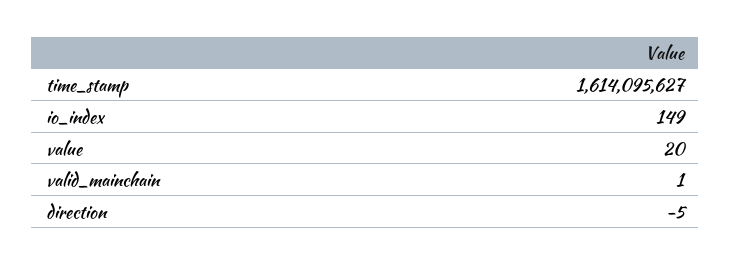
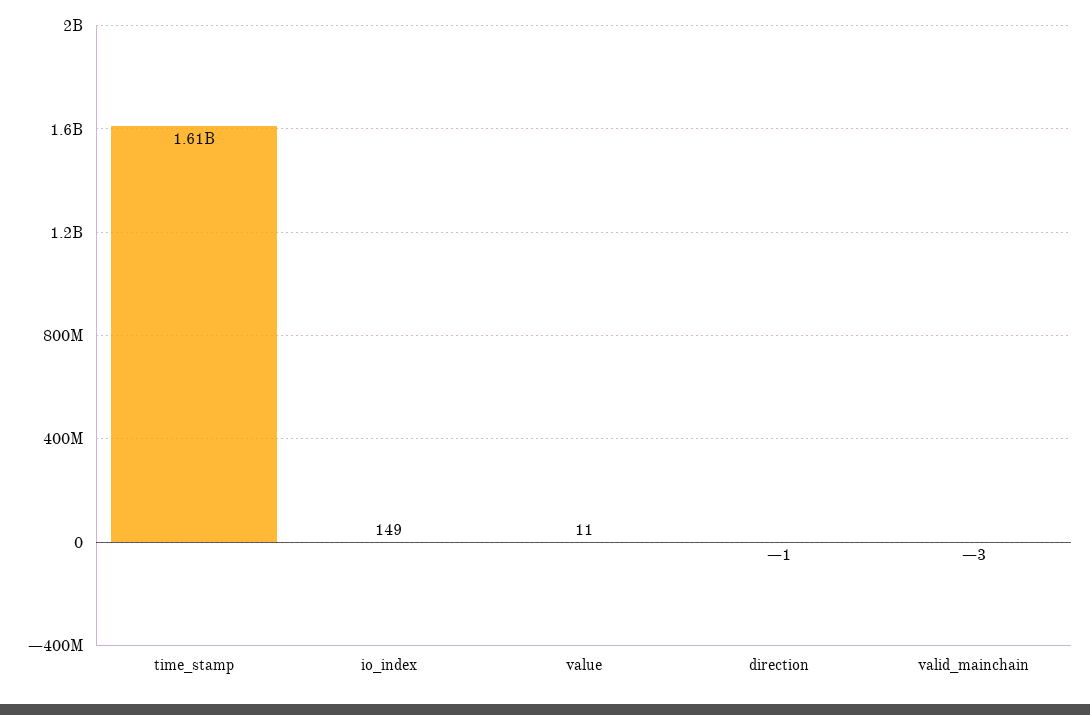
value: 20 -> 11
valid_mainchain: 1 -> -3
direction: -5 -> -1

